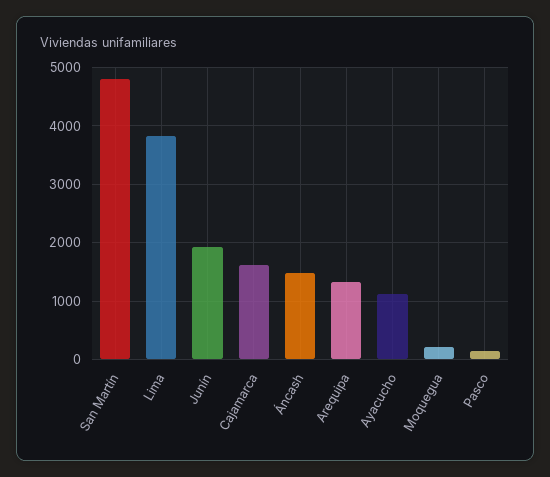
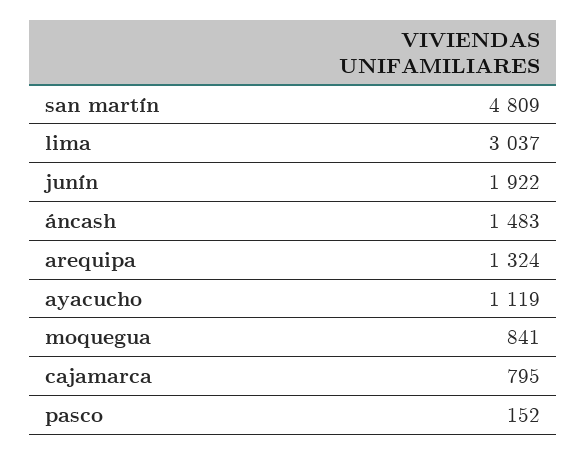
Lima: 3800 -> 3037
Cajamarca: 1600 -> 795
Moquegua: 200 -> 841

